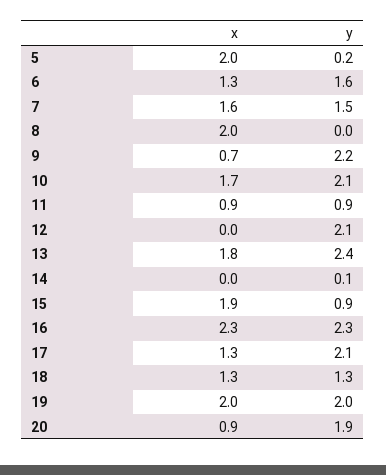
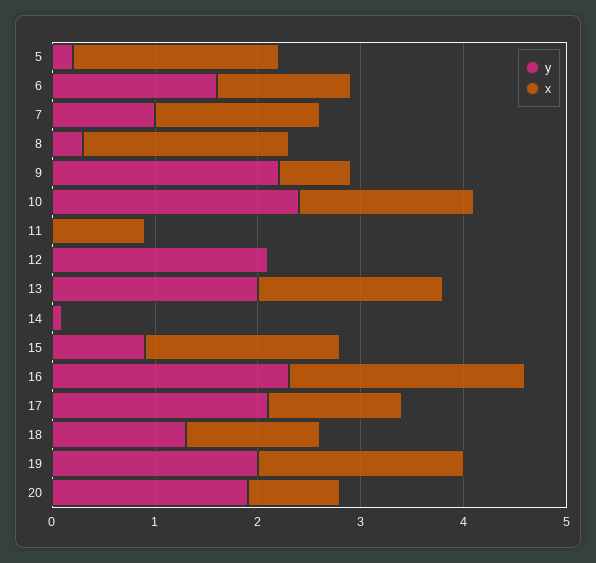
y, 7: 1.5 -> 1
y, 8: 0 -> 0.3
y, 10: 2.1 -> 2.4
y, 11: 0.9 -> 0
y, 13: 2.4 -> 2

